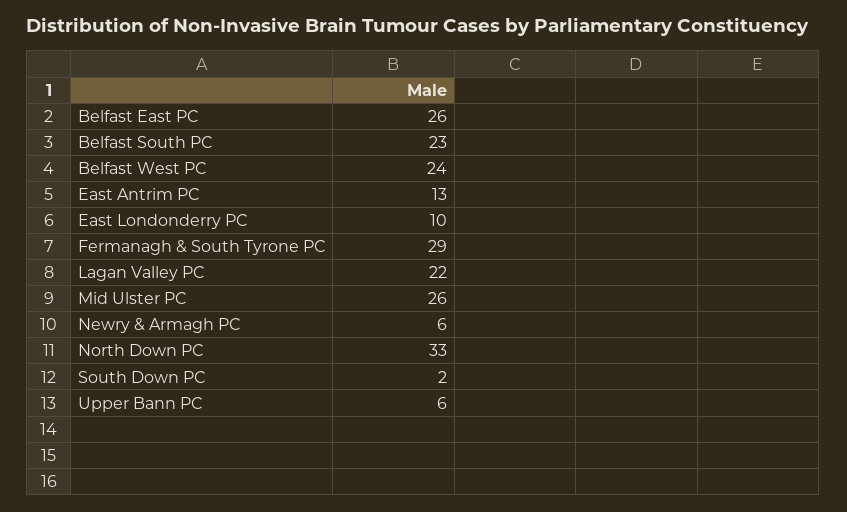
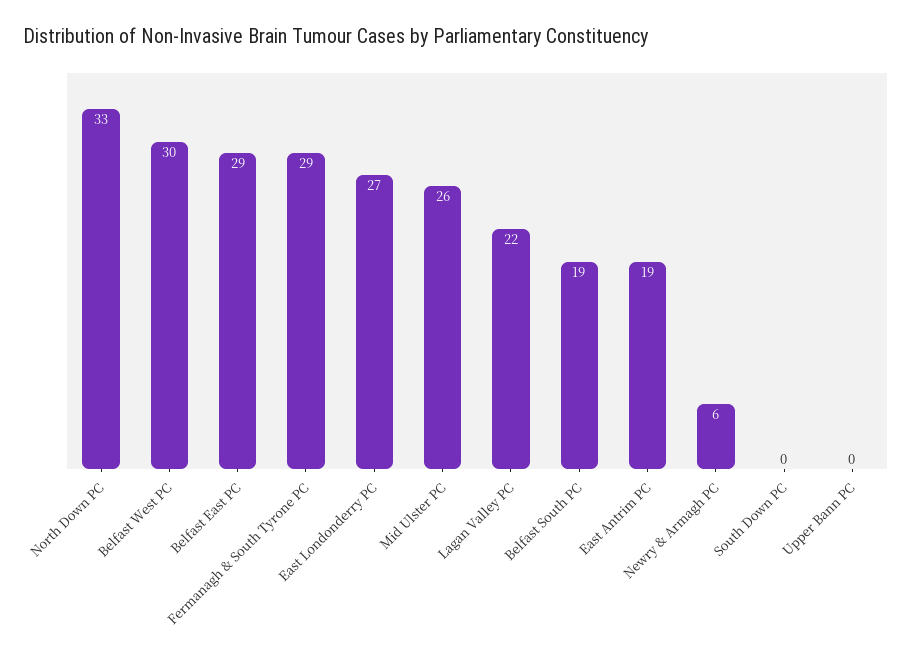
Belfast East PC: 26 -> 29
Belfast South PC: 23 -> 19
Belfast West PC: 24 -> 30
East Antrim PC: 13 -> 19
East Londonderry PC: 10 -> 27
South Down PC: 2 -> 0
Upper Bann PC: 6 -> 0

